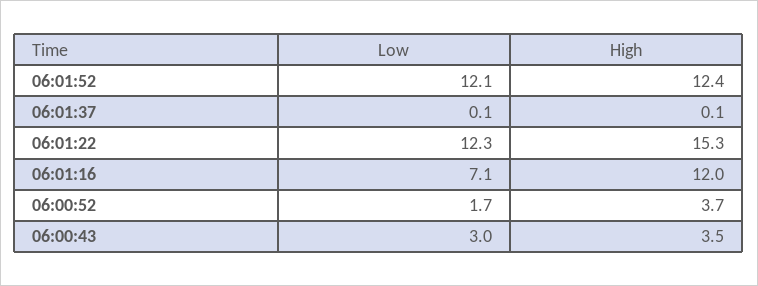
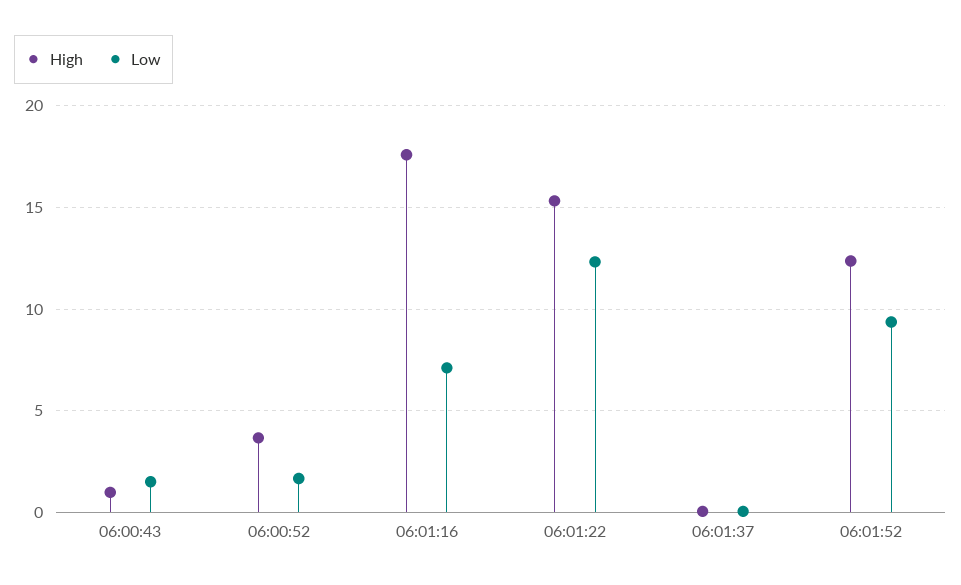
Low, 06:01:52: 12.1 -> 9.5
High, 06:01:16: 12 -> 17.5
Low, 06:00:43: 3 -> 1.5
High, 06:00:43: 3.5 -> 1

